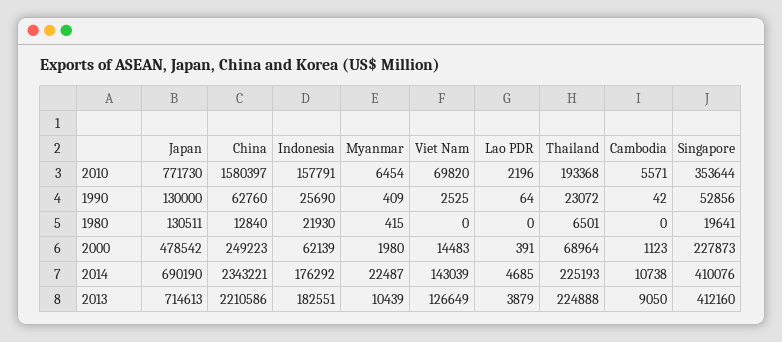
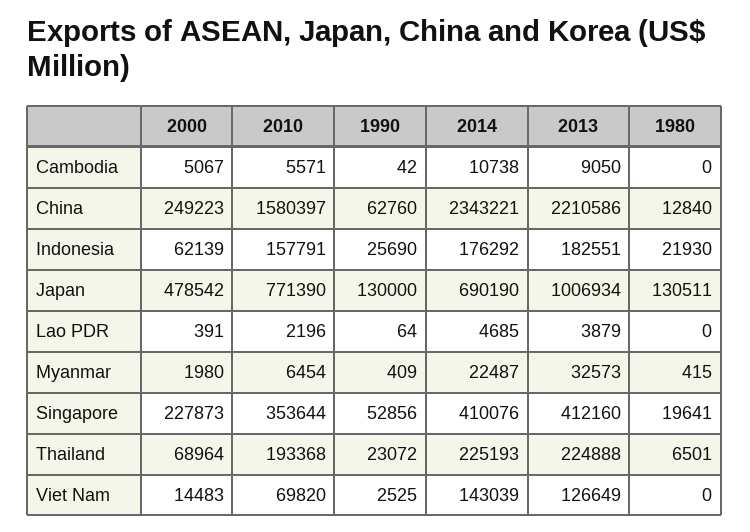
Japan, 2010: 771730 -> 771390
Cambodia, 2000: 1123 -> 5067
Japan, 2013: 714613 -> 1006934
Myanmar, 2013: 10439 -> 32573

